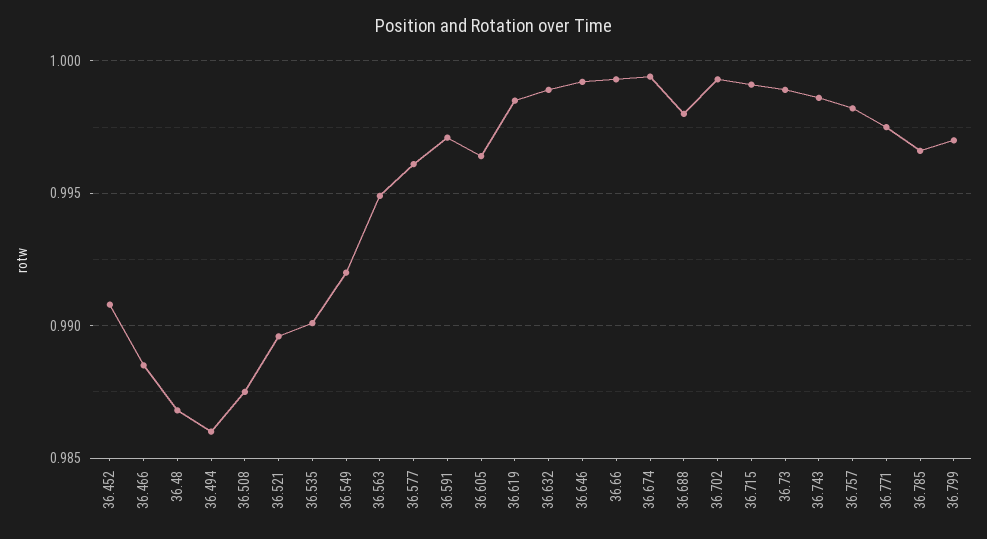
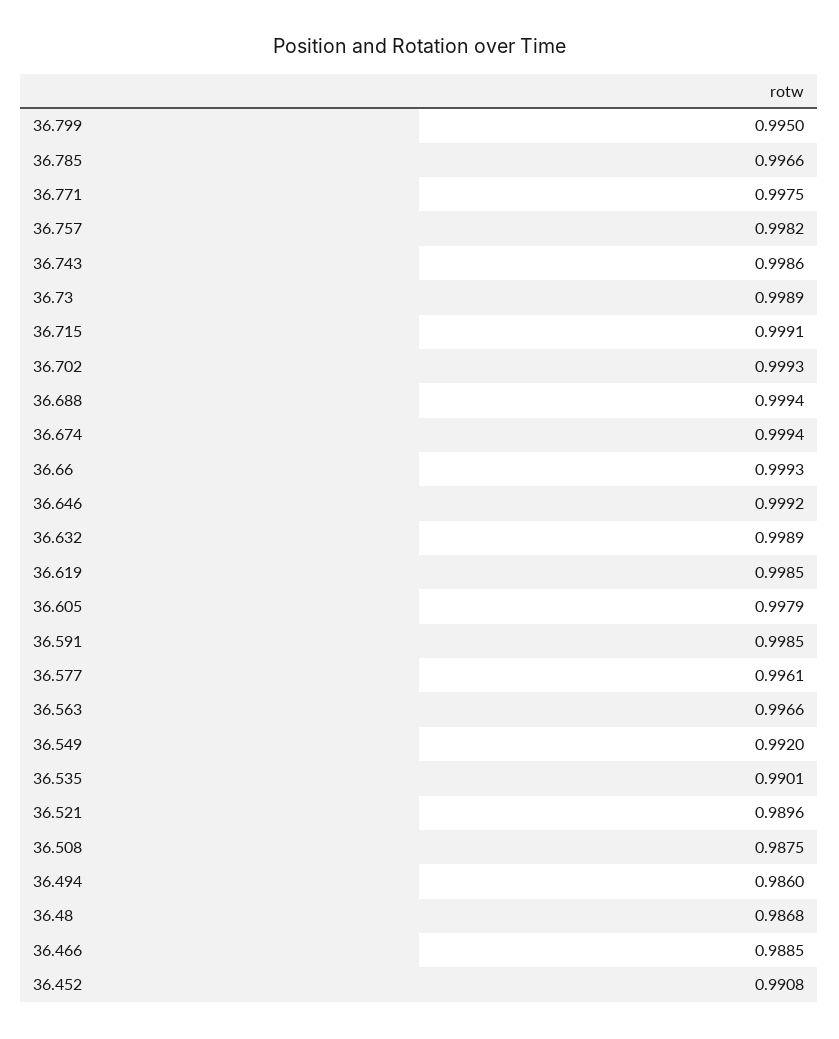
36.563: 0.995 -> 0.9966
36.591: 0.997 -> 0.9985
36.605: 0.9965 -> 0.9979
36.688: 0.998 -> 0.9994
36.799: 0.997 -> 0.995

